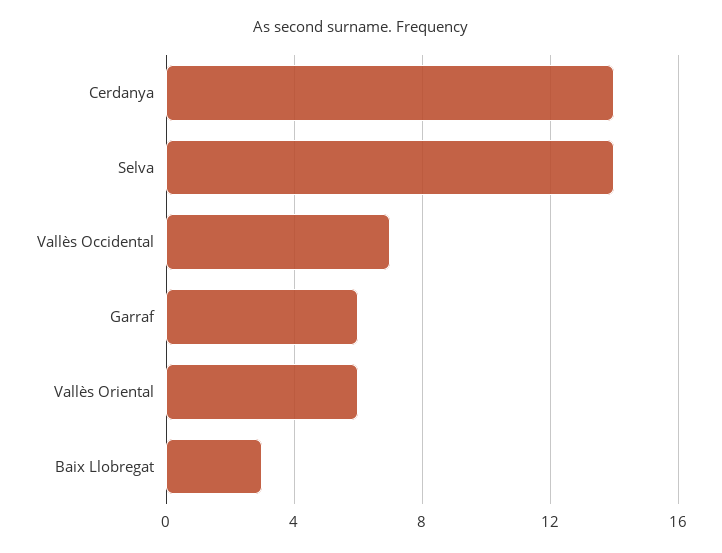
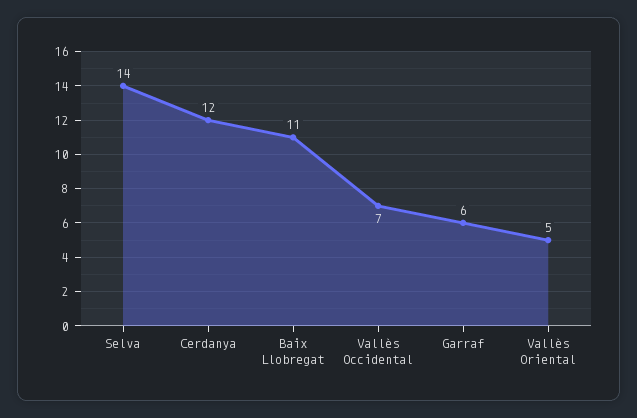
Cerdanya: 14 -> 12
Vallès Oriental: 6 -> 5
Baix Llobregat: 3 -> 11

